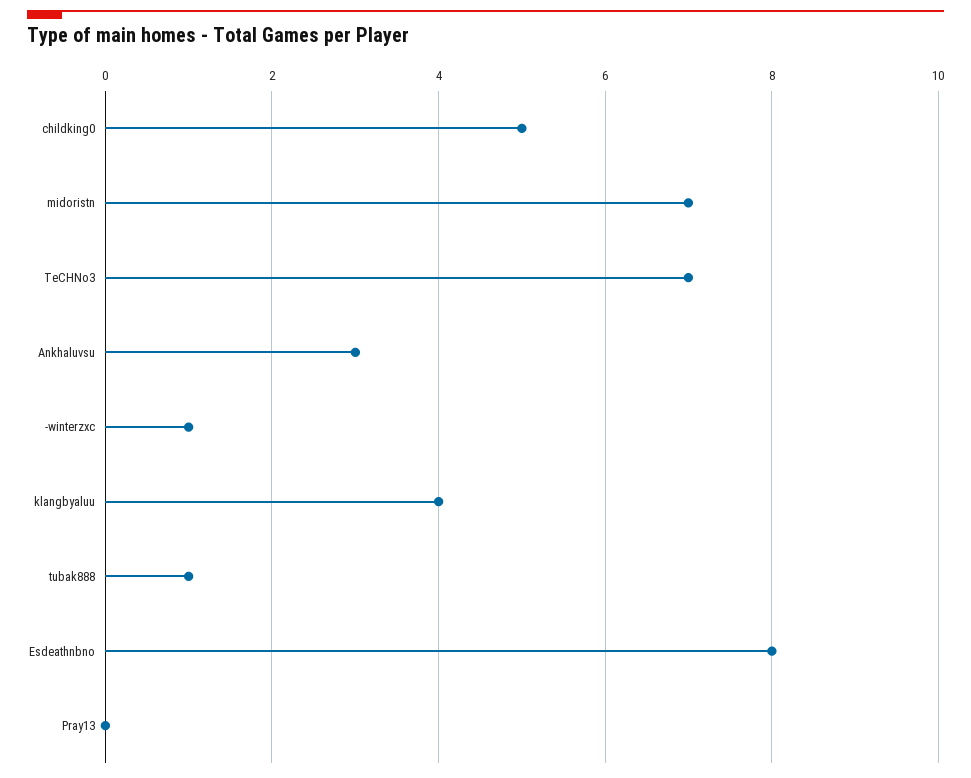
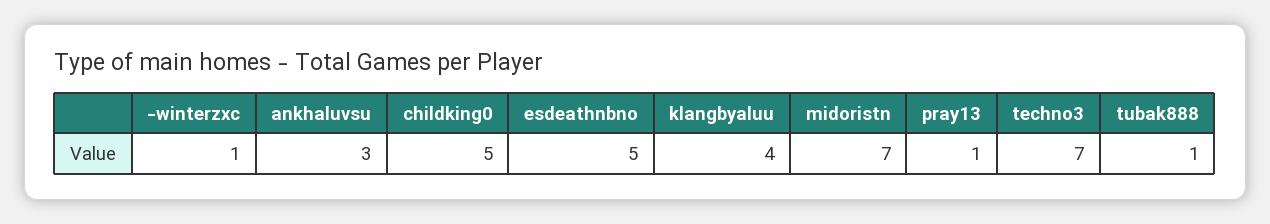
Esdeathnbno: 8 -> 5
Pray13: 0 -> 1

